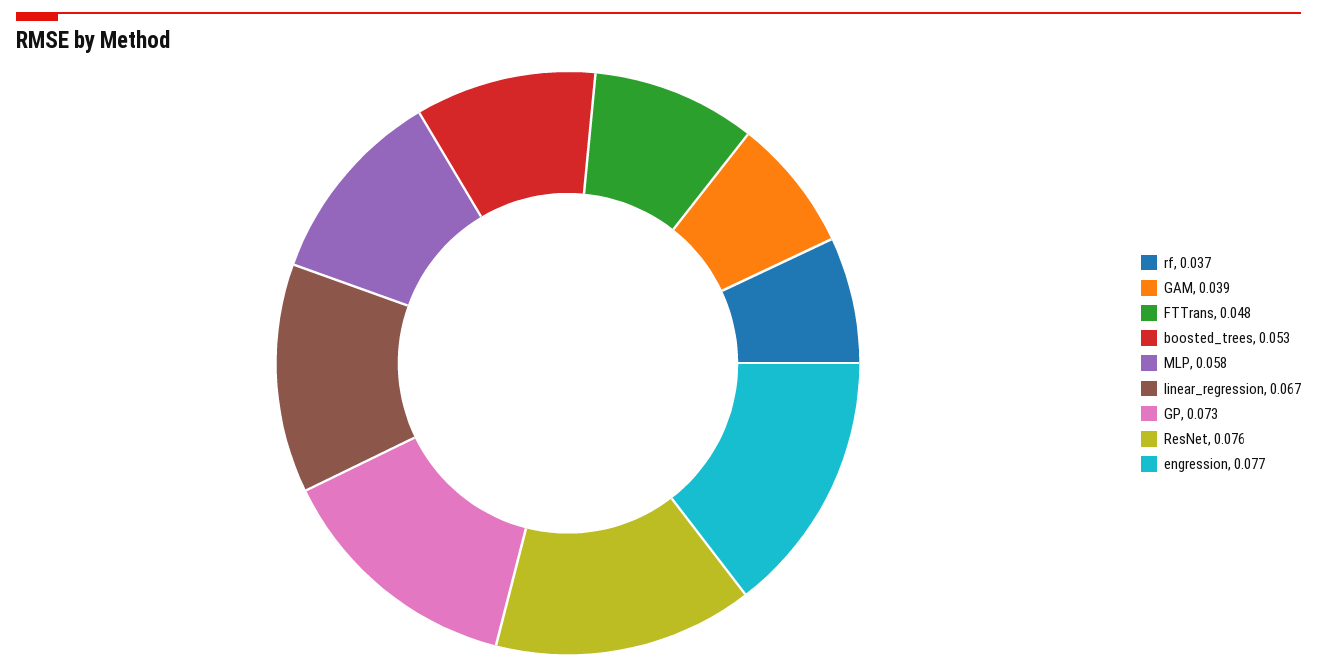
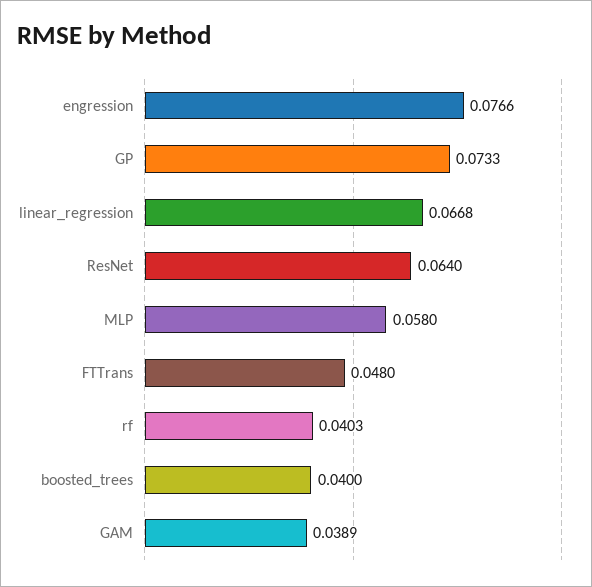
rf: 0.037 -> 0.0403
boosted_trees: 0.053 -> 0.04
ResNet: 0.076 -> 0.064

